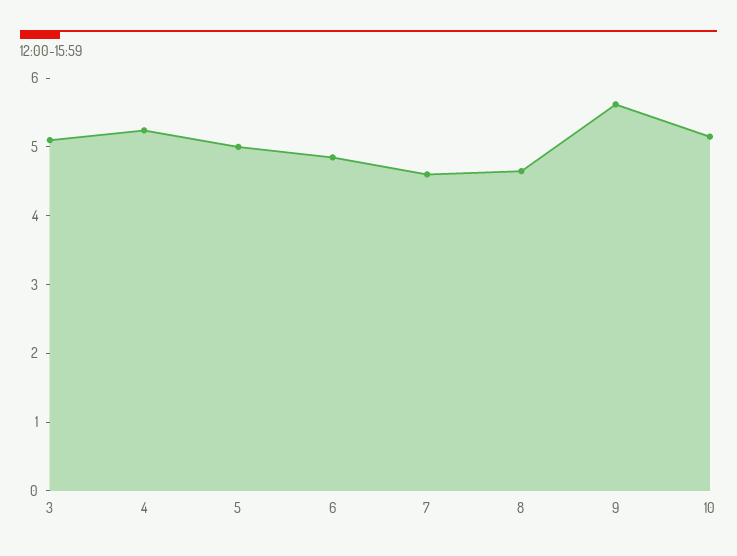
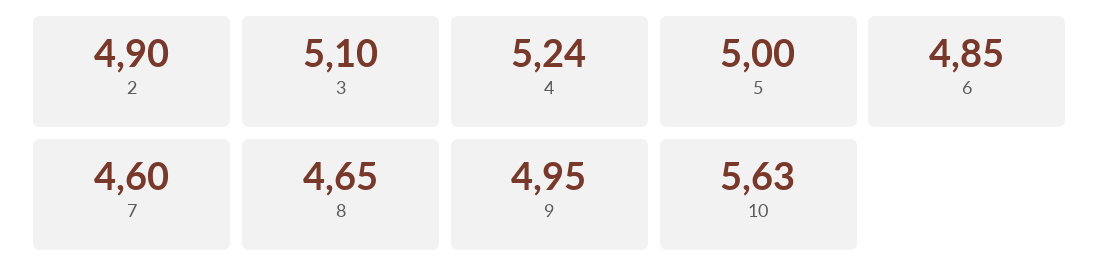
9: 5.6 -> 4.95
10: 5.2 -> 5.63
2: none -> 4.9

